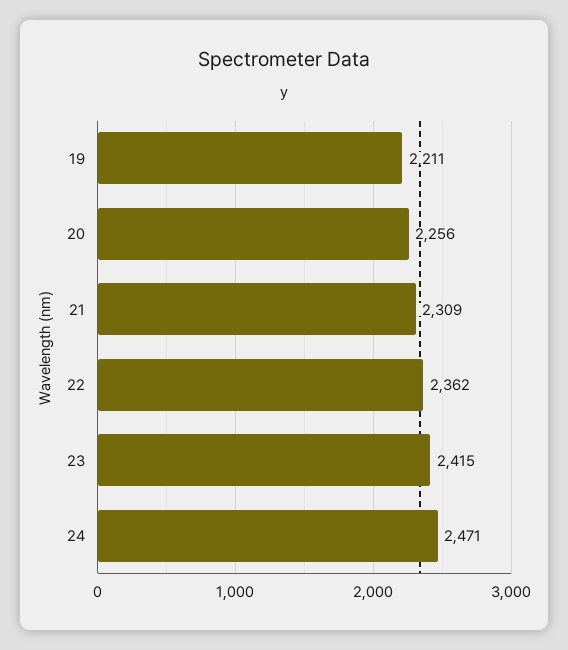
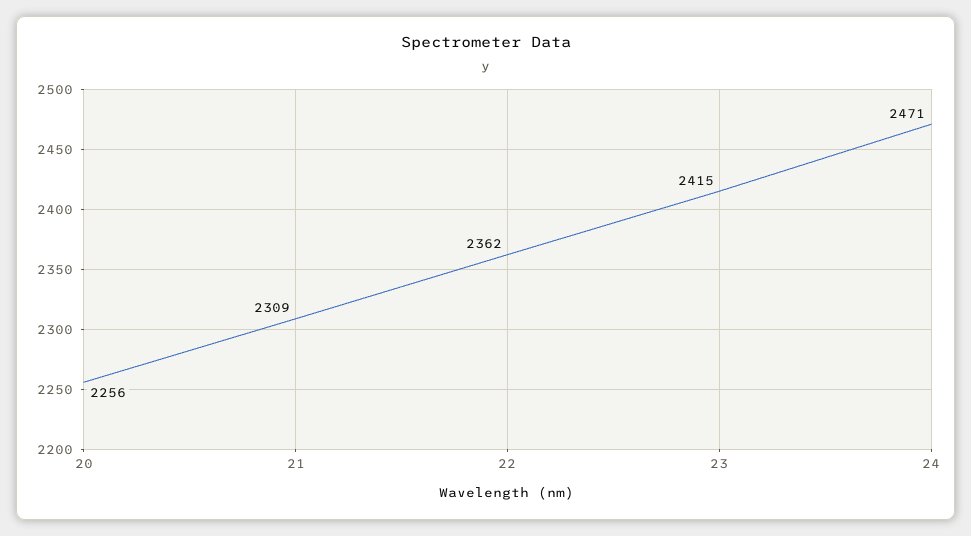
19: 2211 -> none

